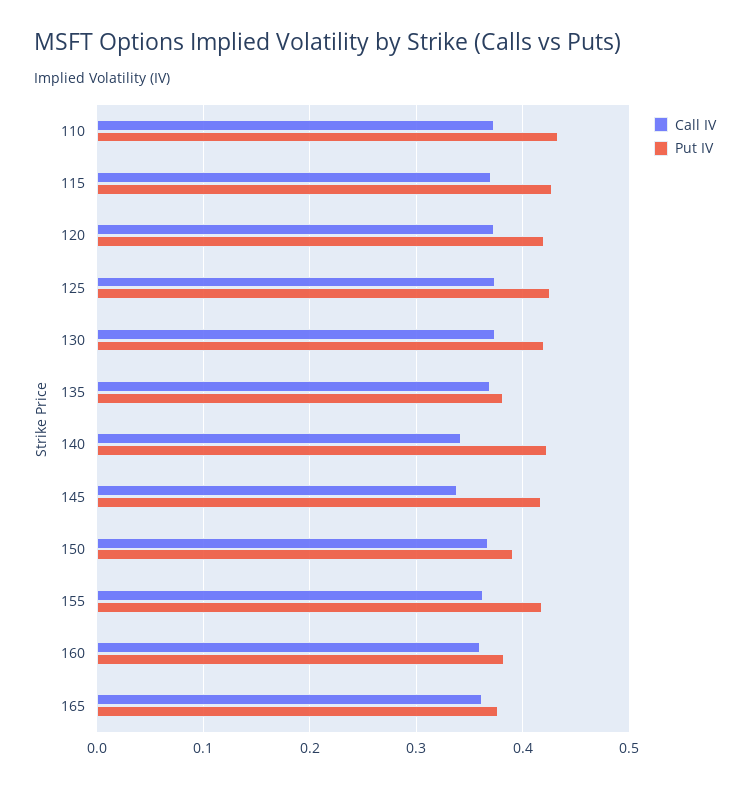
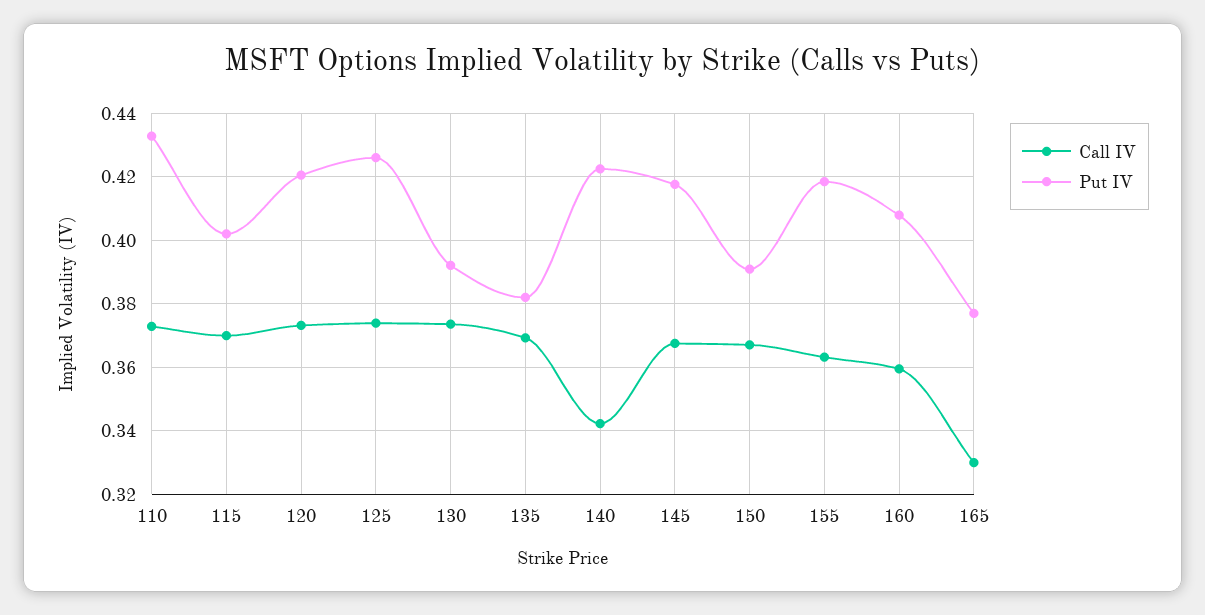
Put IV, 115: 0.43 -> 0.402
Put IV, 130: 0.42 -> 0.392
Call IV, 145: 0.34 -> 0.368
Put IV, 160: 0.38 -> 0.408
Call IV, 165: 0.36 -> 0.33

